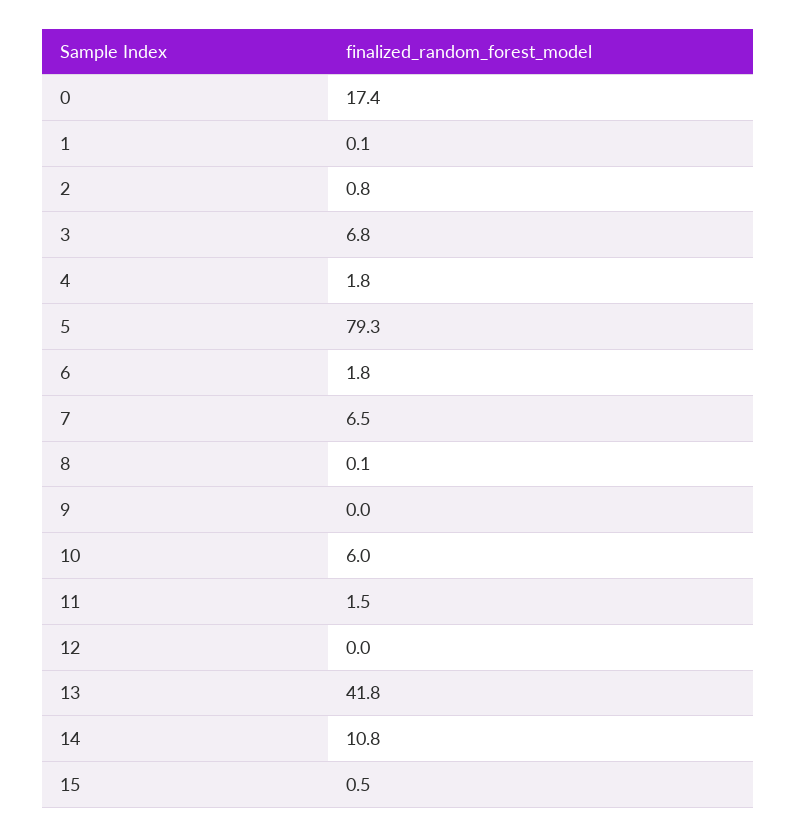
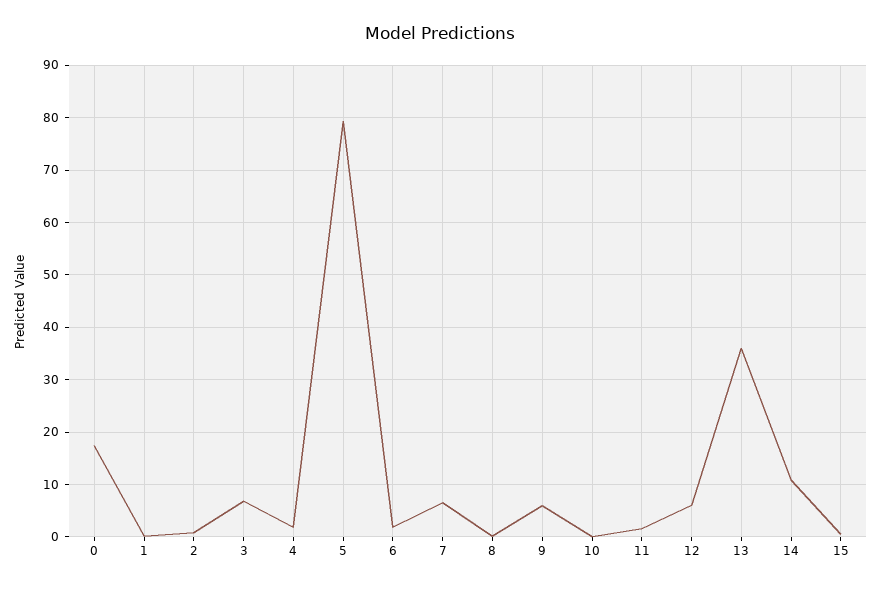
9: 0 -> 6
10: 6 -> 0
12: 0 -> 6
13: 41.8 -> 36

